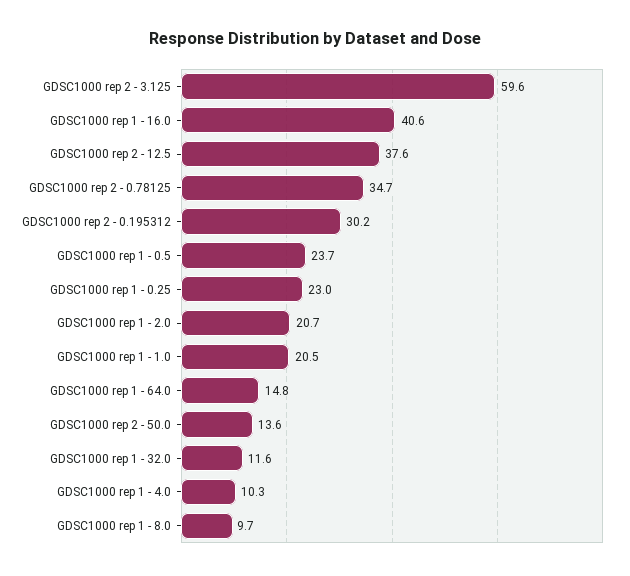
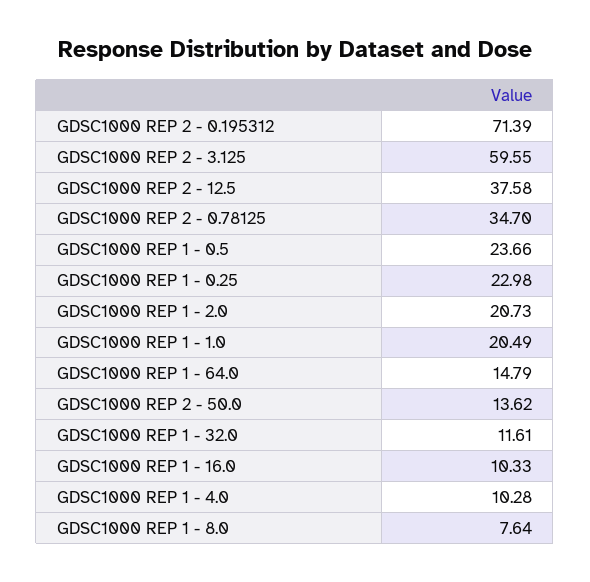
GDSC1000 rep 1 - 16.0: 40.6 -> 10.33
GDSC1000 rep 2 - 0.195312: 30.2 -> 71.39
GDSC1000 rep 1 - 8.0: 9.7 -> 7.64

